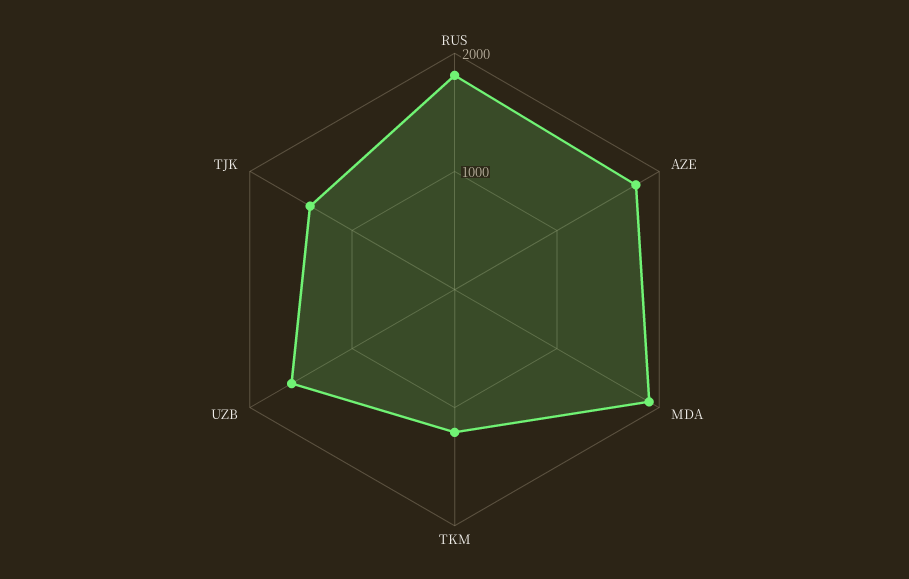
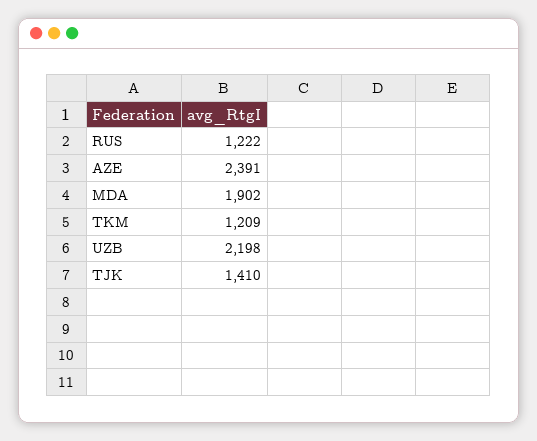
RUS: 1800 -> 1222
AZE: 1800 -> 2391
UZB: 1600 -> 2198

